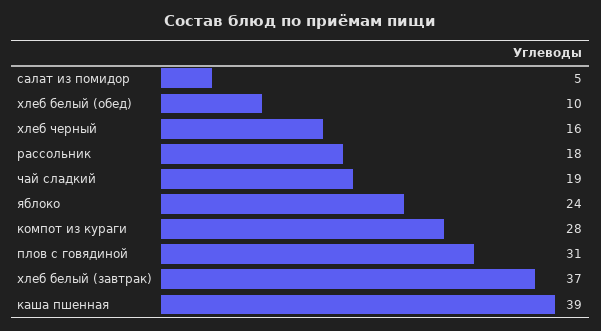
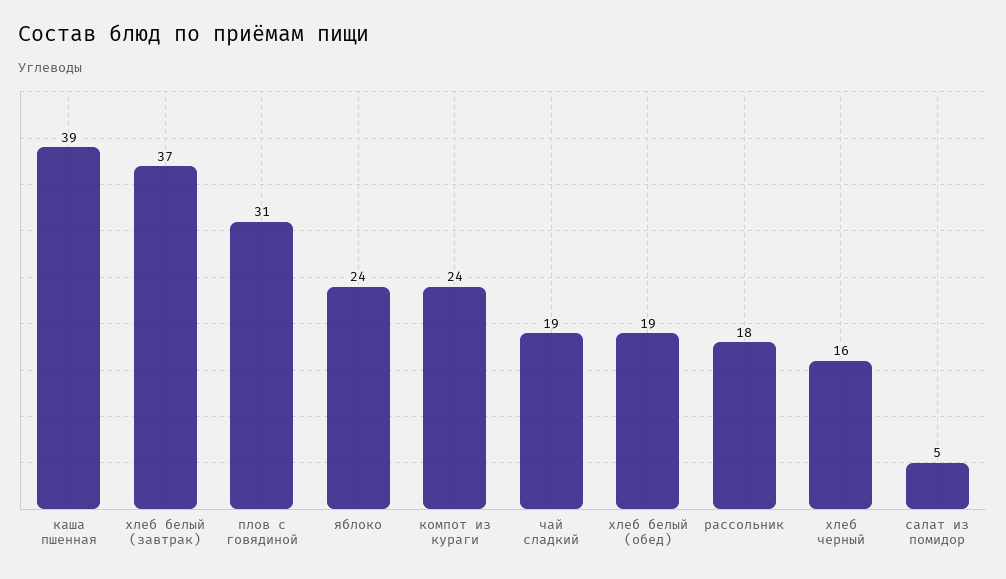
хлеб белый (обед): 10 -> 19
компот из кураги: 28 -> 24

